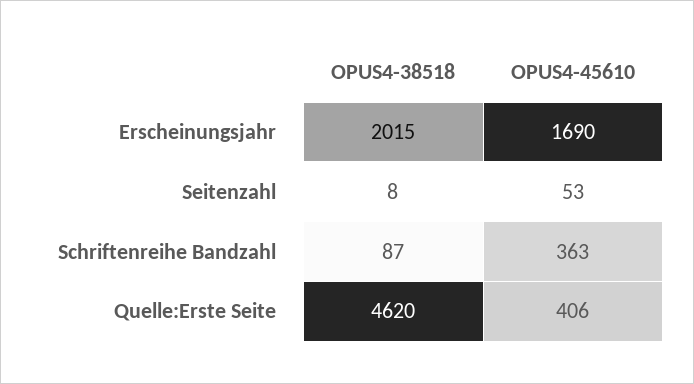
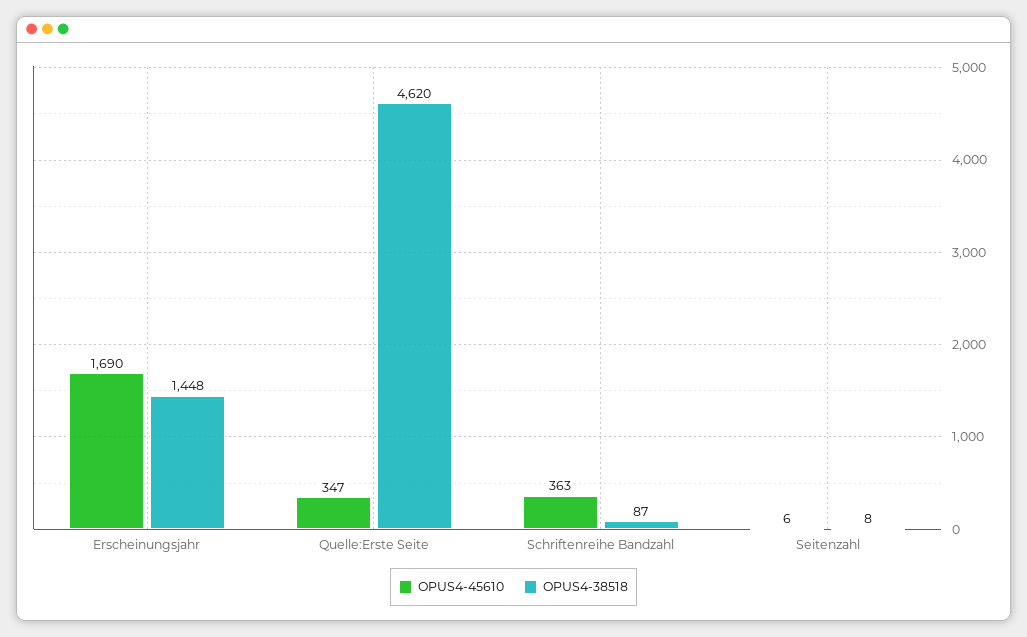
OPUS4-38518, Erscheinungsjahr: 2015 -> 1448
OPUS4-45610, Seitenzahl: 53 -> 6
OPUS4-45610, Quelle:Erste Seite: 406 -> 347

